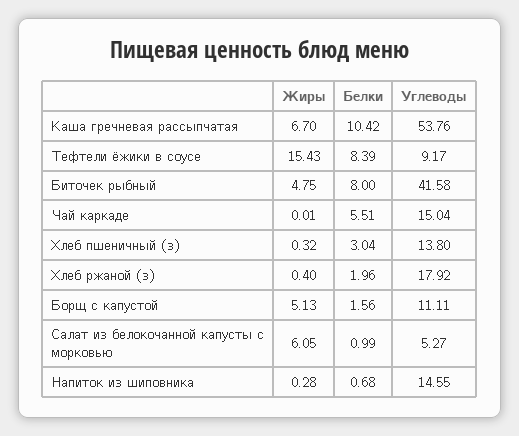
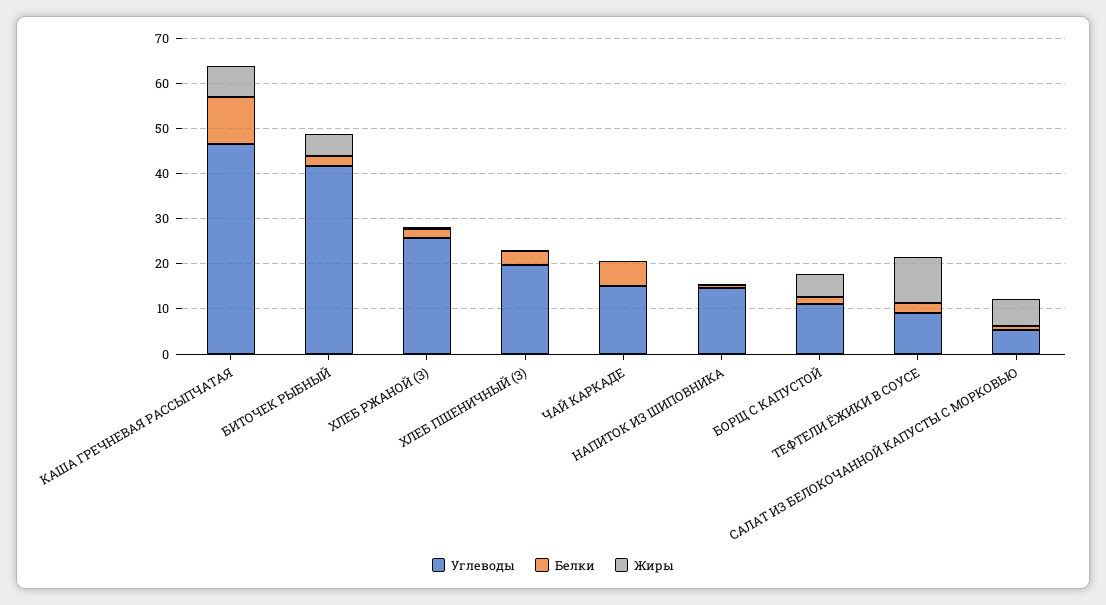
Углеводы, Каша гречневая рассыпчатая: 53.76 -> 46
Жиры, Тефтели ёжики в соусе: 15.43 -> 10
Белки, Тефтели ёжики в соусе: 8.39 -> 2
Белки, Биточек рыбный: 8 -> 2
Углеводы, Хлеб пшеничный (з): 13.8 -> 20
Углеводы, Хлеб ржаной (з): 17.92 -> 26

